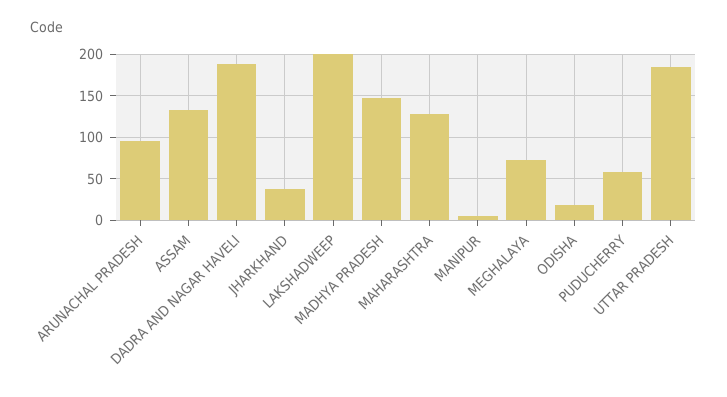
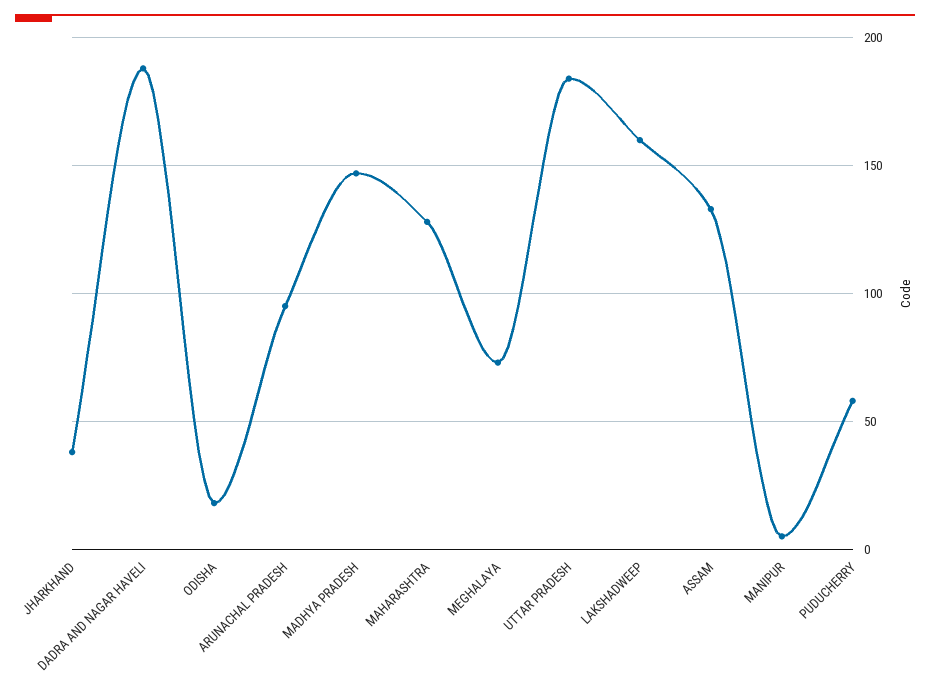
LAKSHADWEEP: 200 -> 160

